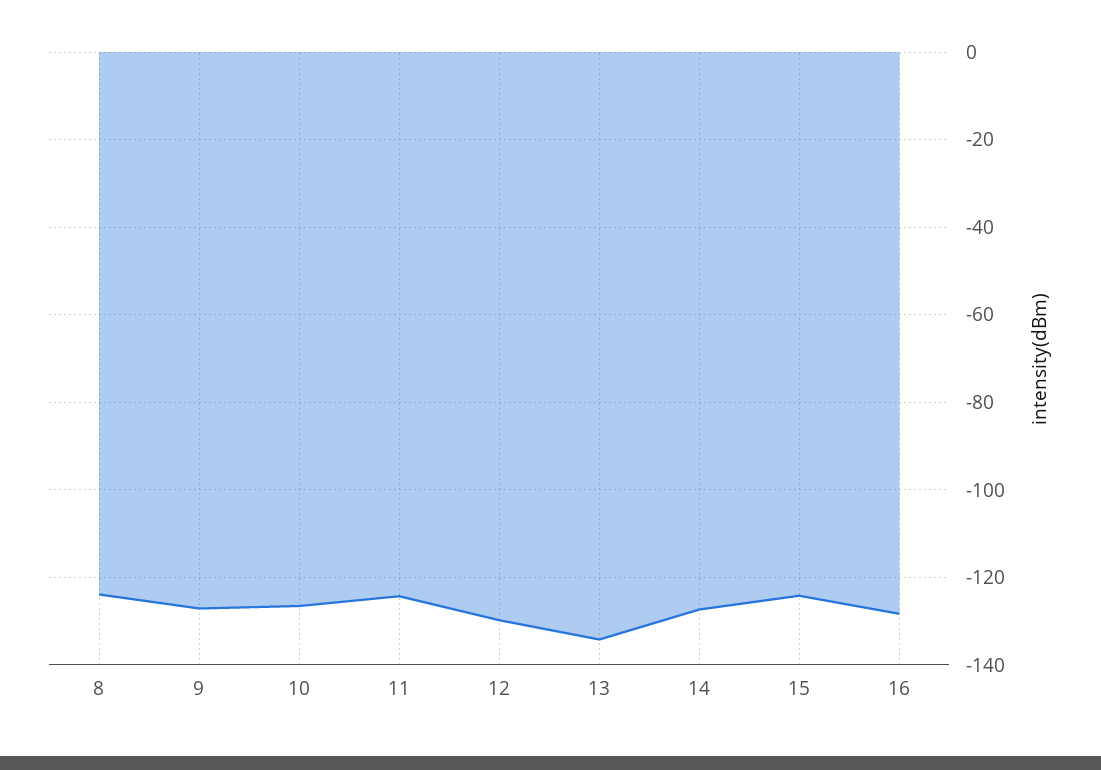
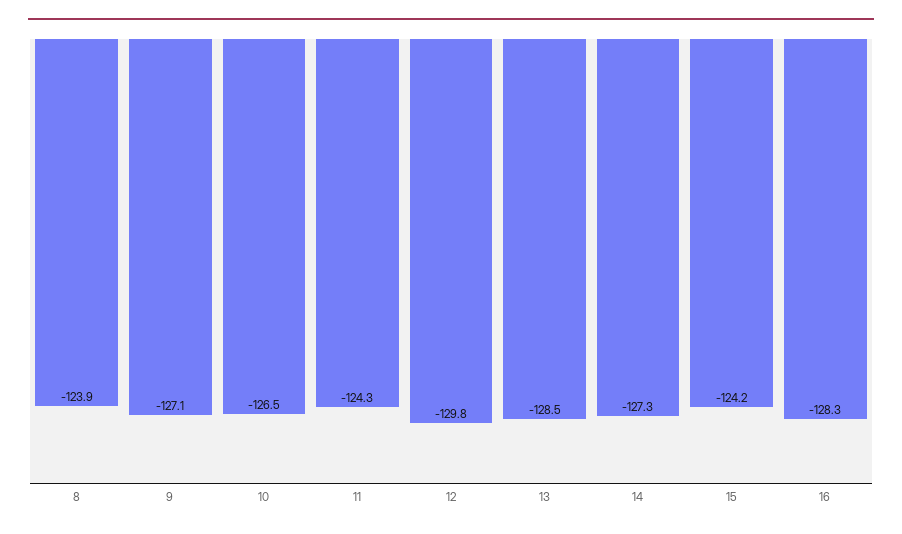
13: -134 -> -128.5

